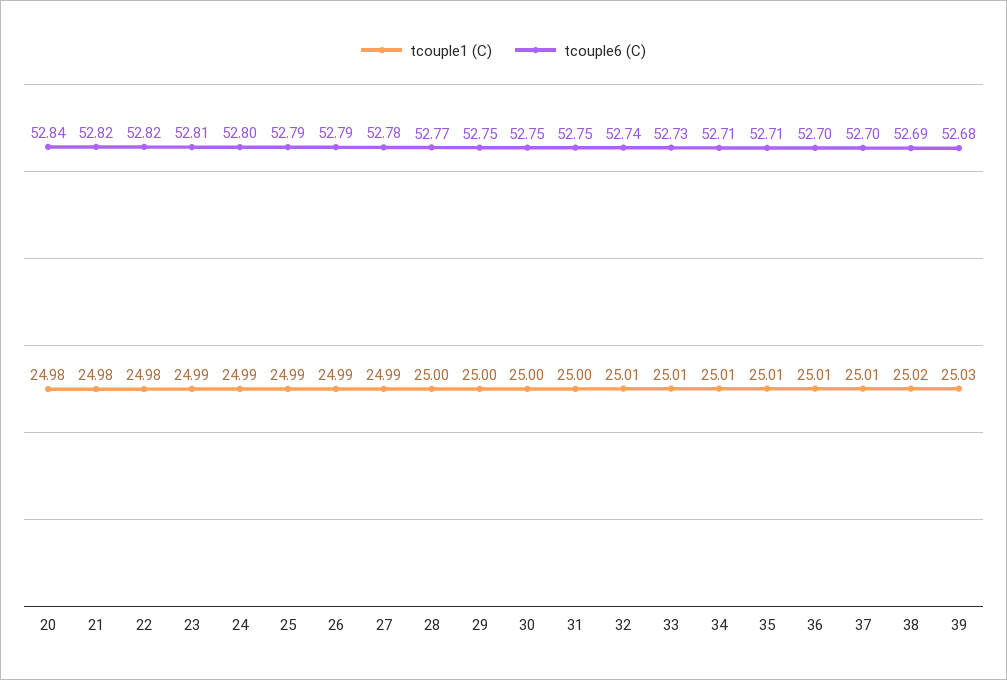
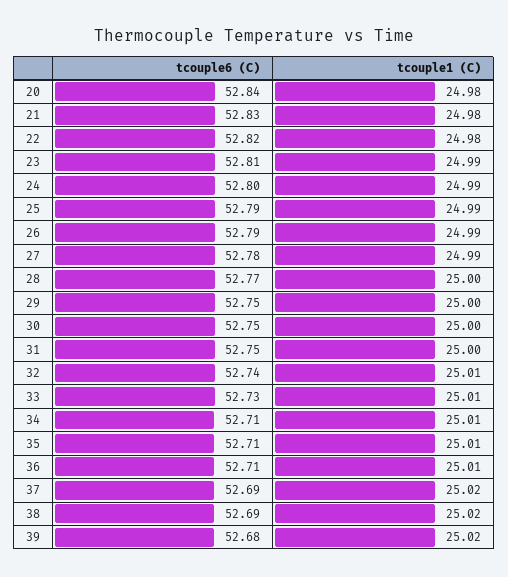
tcouple6 (C), 21: 52.82 -> 52.83
tcouple6 (C), 36: 52.7 -> 52.71
tcouple1 (C), 37: 25.01 -> 25.02
tcouple6 (C), 37: 52.7 -> 52.69
tcouple1 (C), 39: 25.03 -> 25.02

